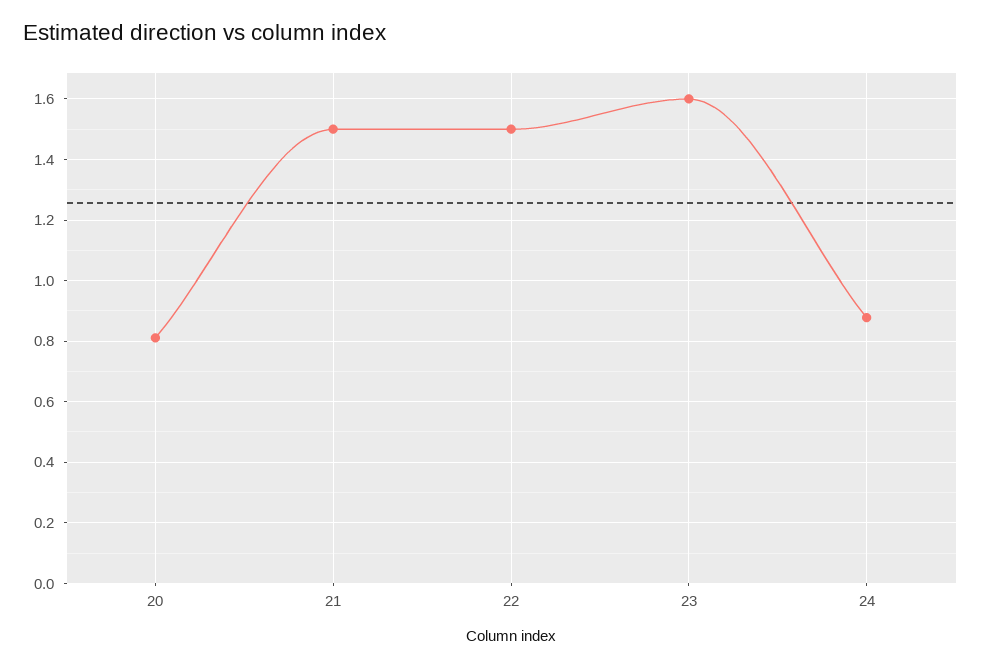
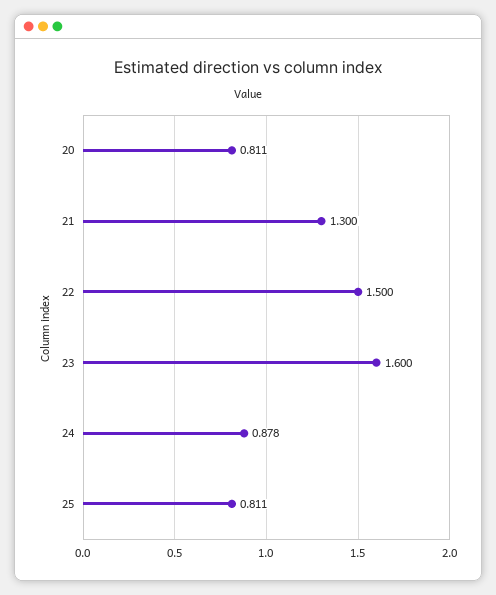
21: 1.5 -> 1.3
25: none -> 0.811

